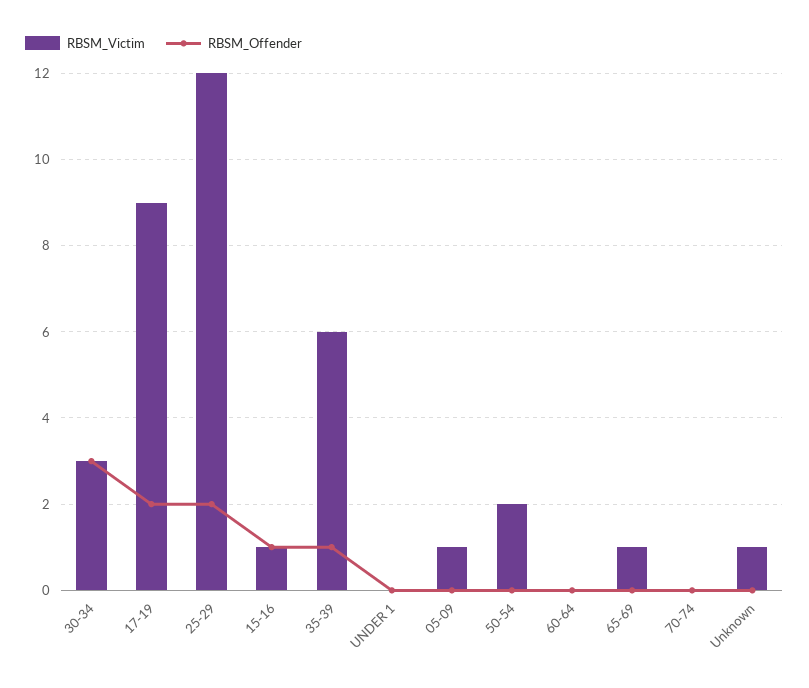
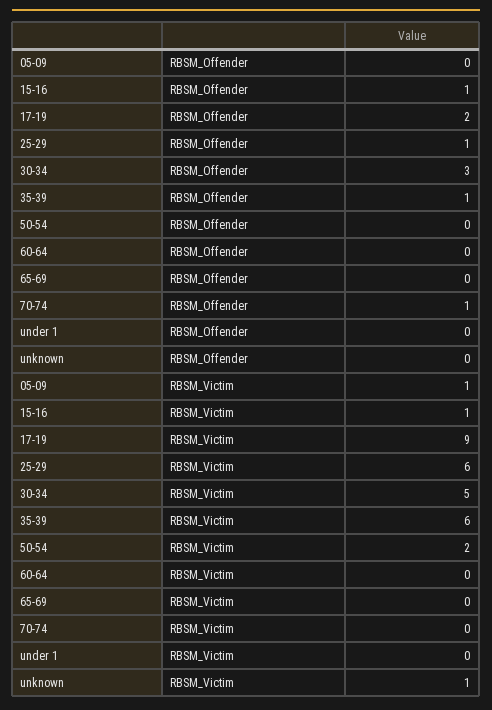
RBSM_Victim, 30-34: 3 -> 5
RBSM_Victim, 25-29: 12 -> 6
RBSM_Offender, 25-29: 2 -> 1
RBSM_Victim, 65-69: 1 -> 0
RBSM_Offender, 70-74: 0 -> 1

